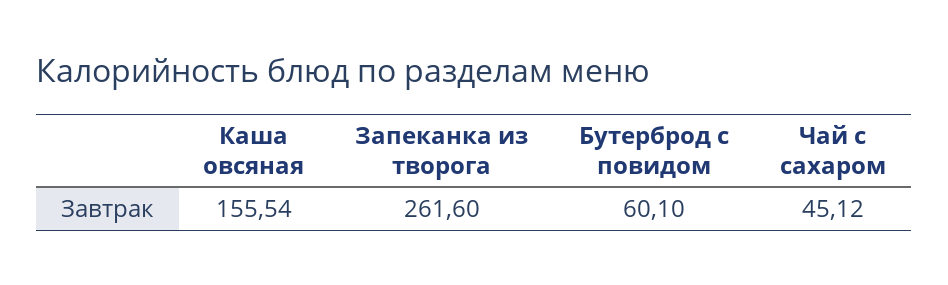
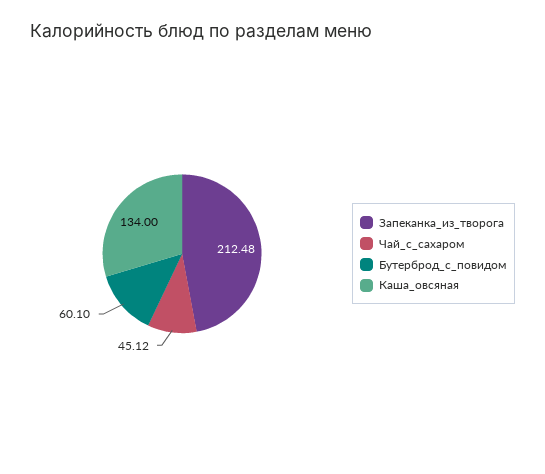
Каша овсяная: 155.54 -> 134
Запеканка из творога: 261.6 -> 212.48

